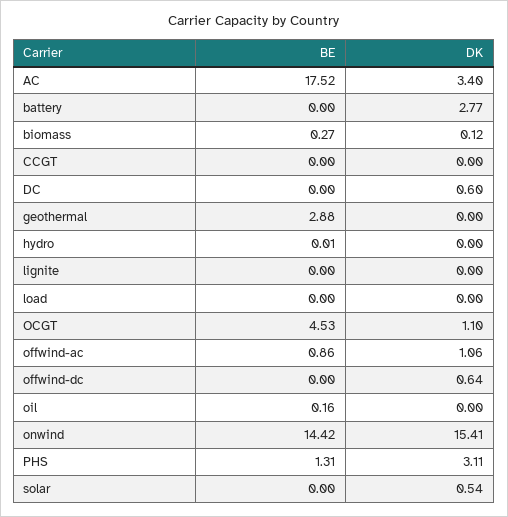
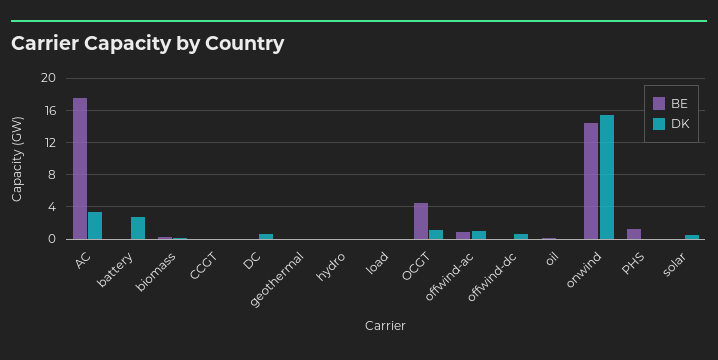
BE, geothermal: 2.88 -> 0
BE, lignite: 0 -> none
DK, lignite: 0 -> none
DK, PHS: 3.11 -> 0

